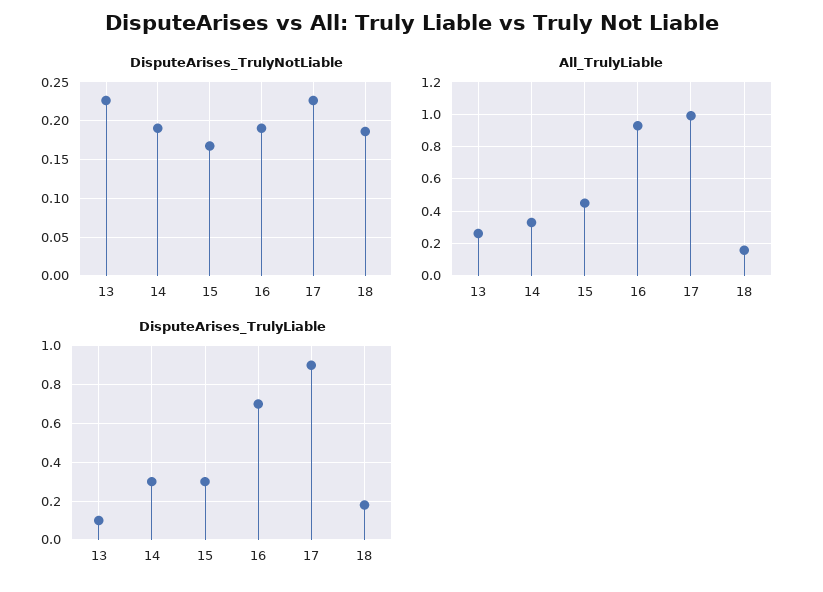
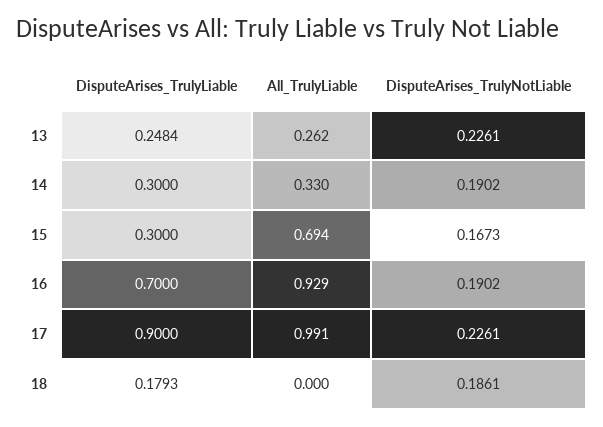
All_TrulyLiable, 15: 0.45 -> 0.694
All_TrulyLiable, 18: 0.15 -> 0
DisputeArises_TrulyLiable, 13: 0.1 -> 0.2484

